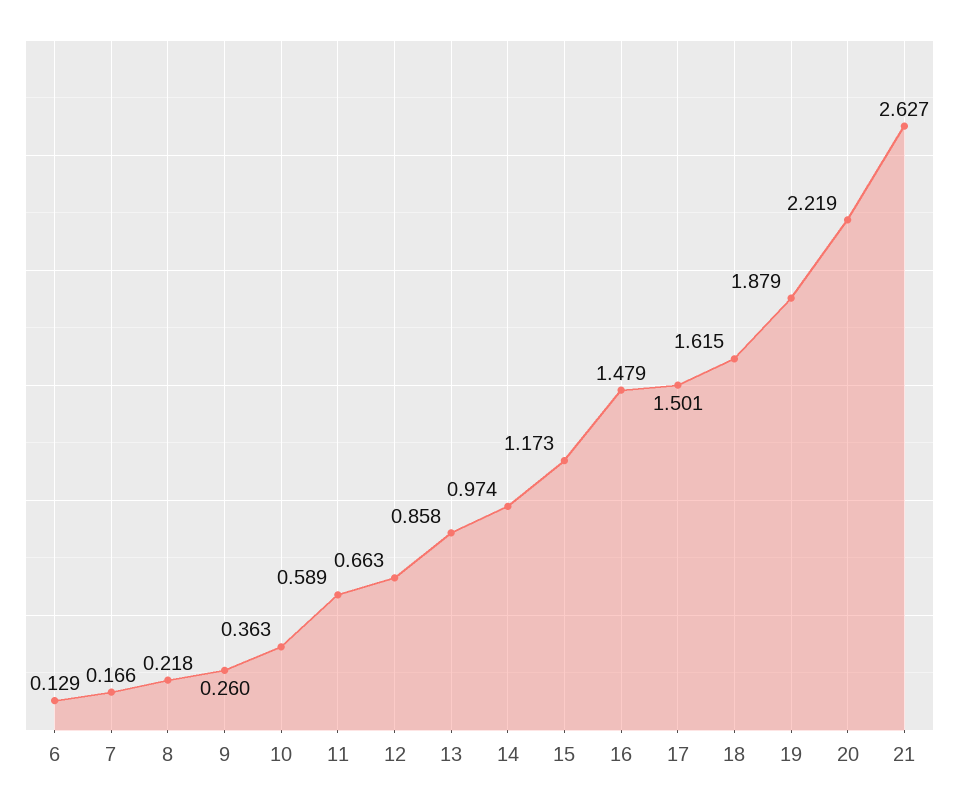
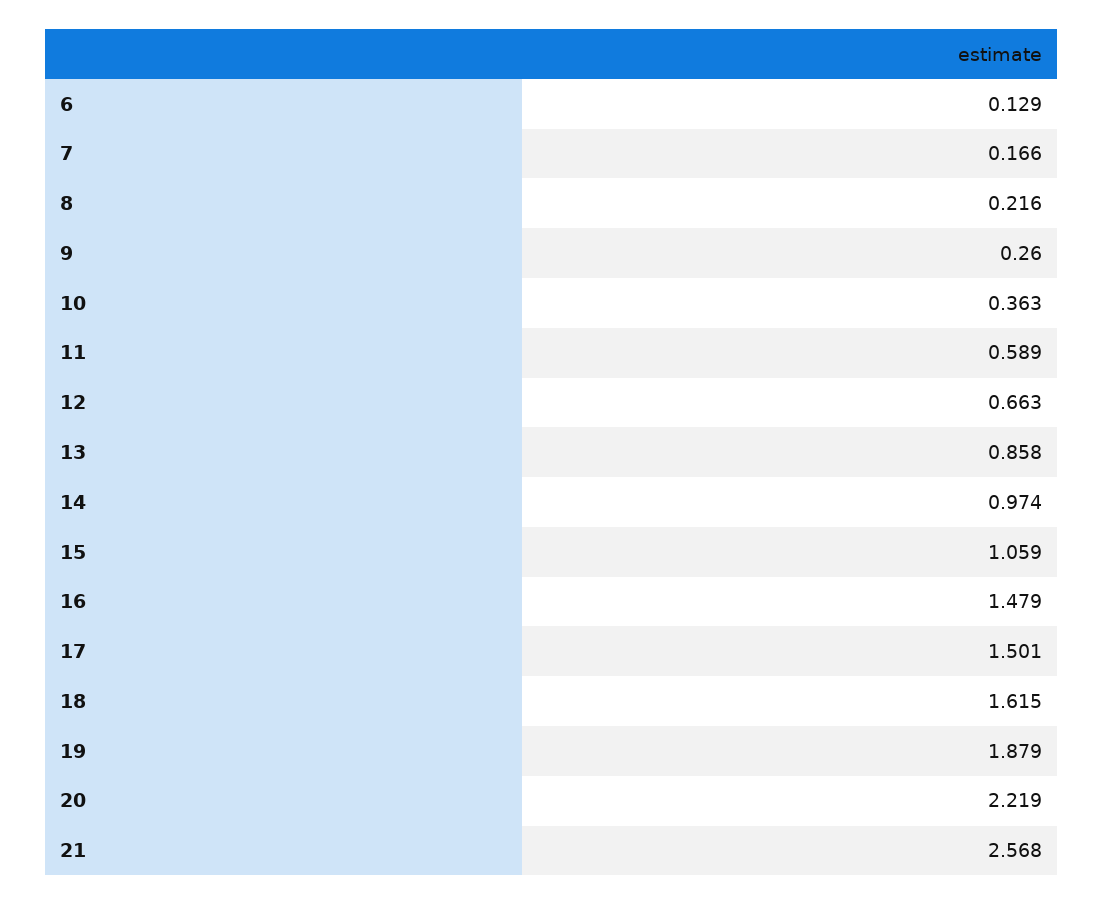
8: 0.218 -> 0.216
15: 1.173 -> 1.059
21: 2.627 -> 2.568

